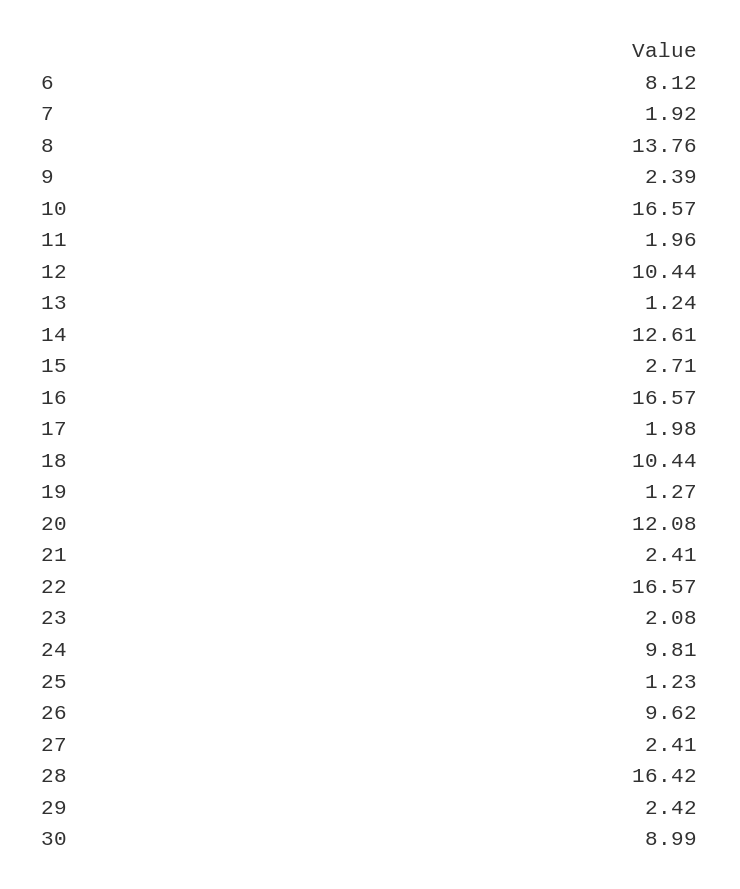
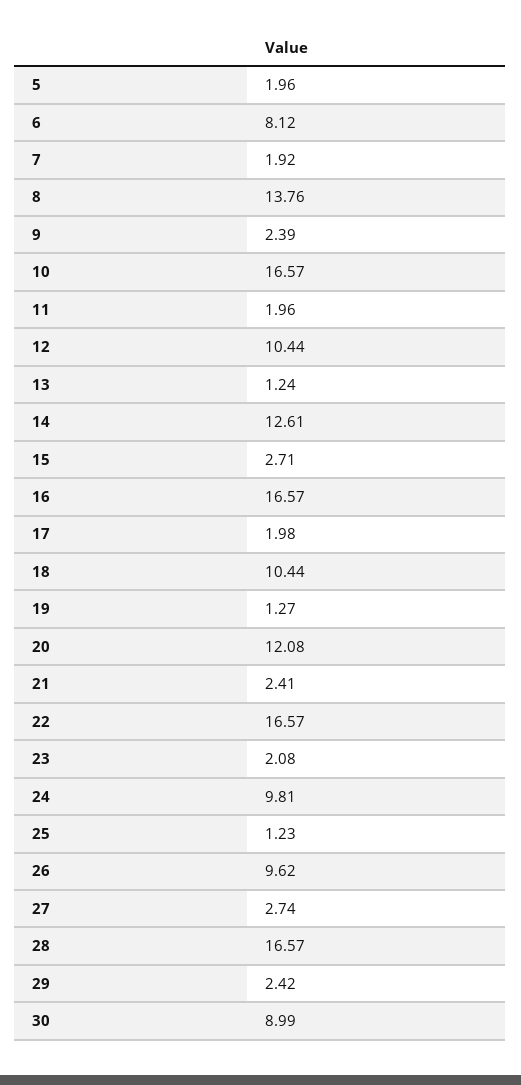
27: 2.41 -> 2.74
28: 16.42 -> 16.57
5: none -> 1.96

